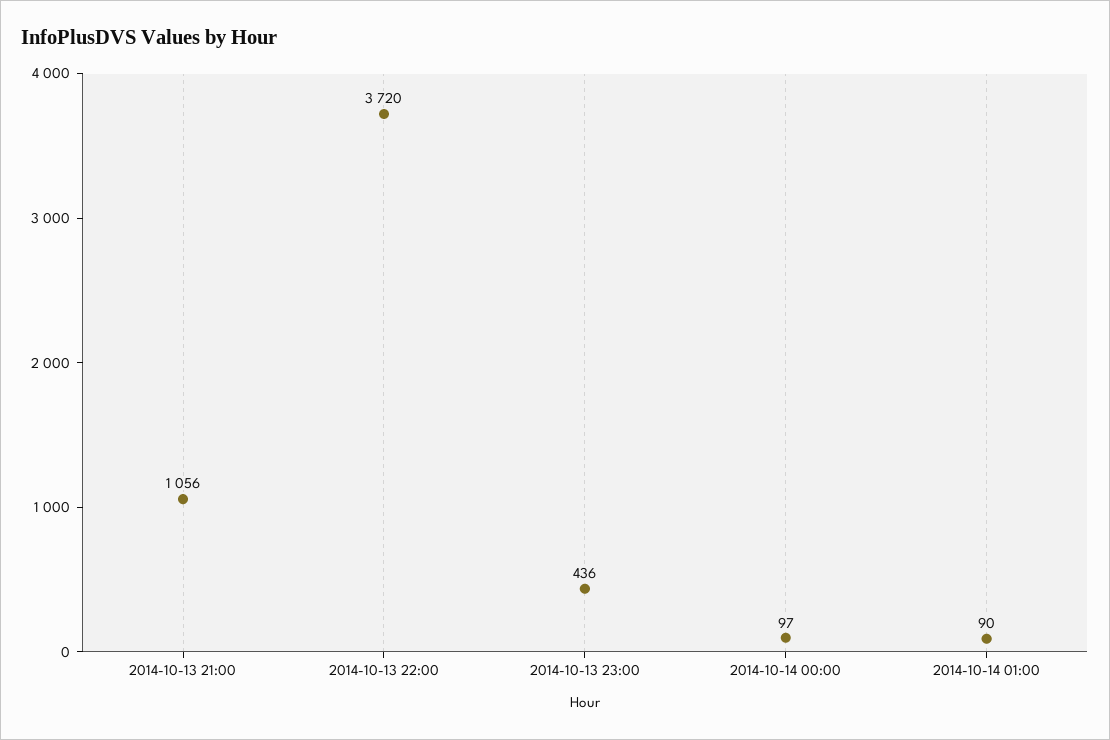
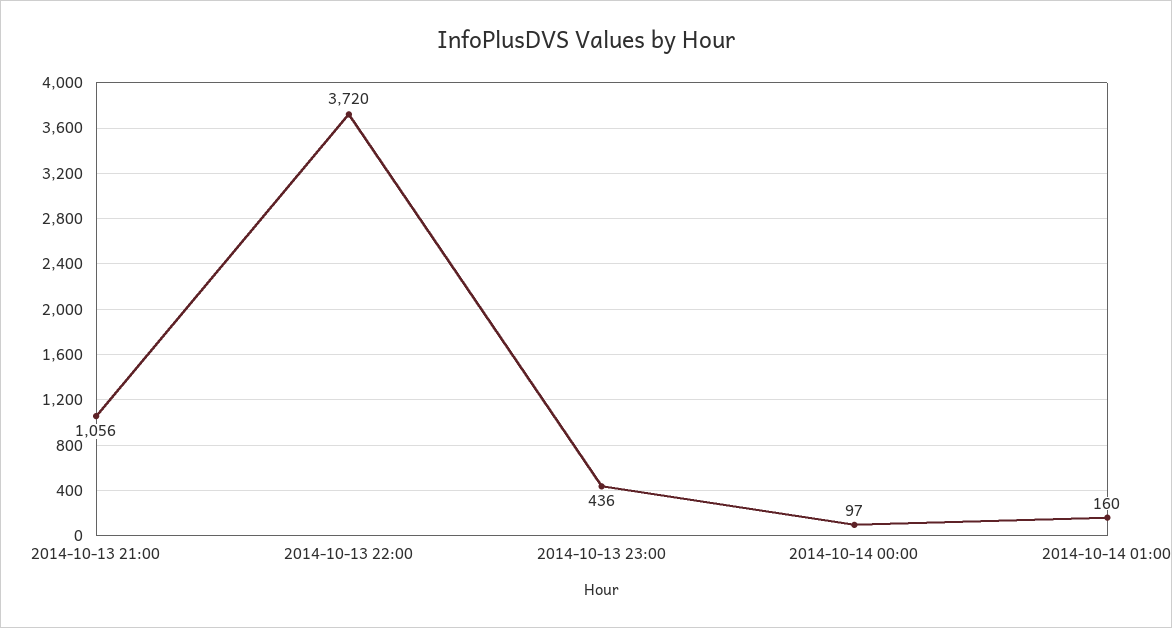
2014-10-14 01:00: 90 -> 160

